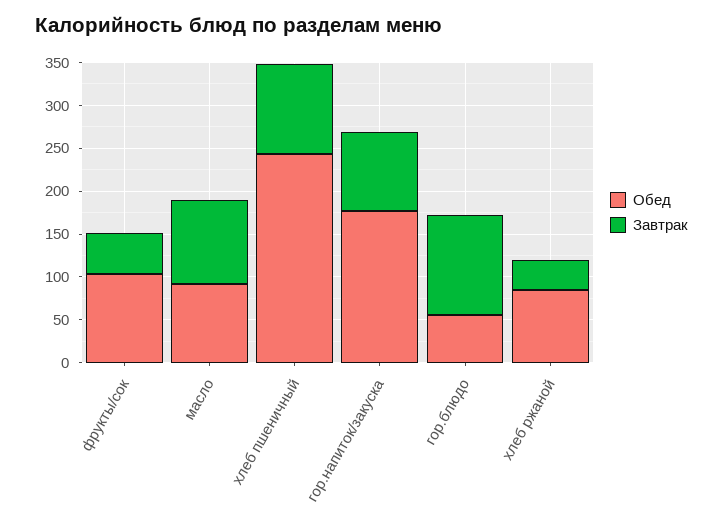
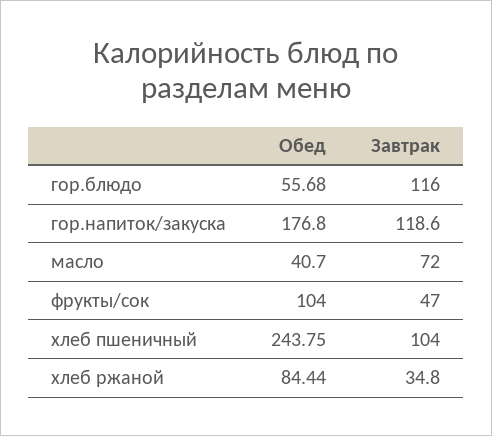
Обед, масло: 90 -> 40.7
Завтрак, масло: 100 -> 72
Завтрак, гор.напиток/закуска: 90 -> 118.6

